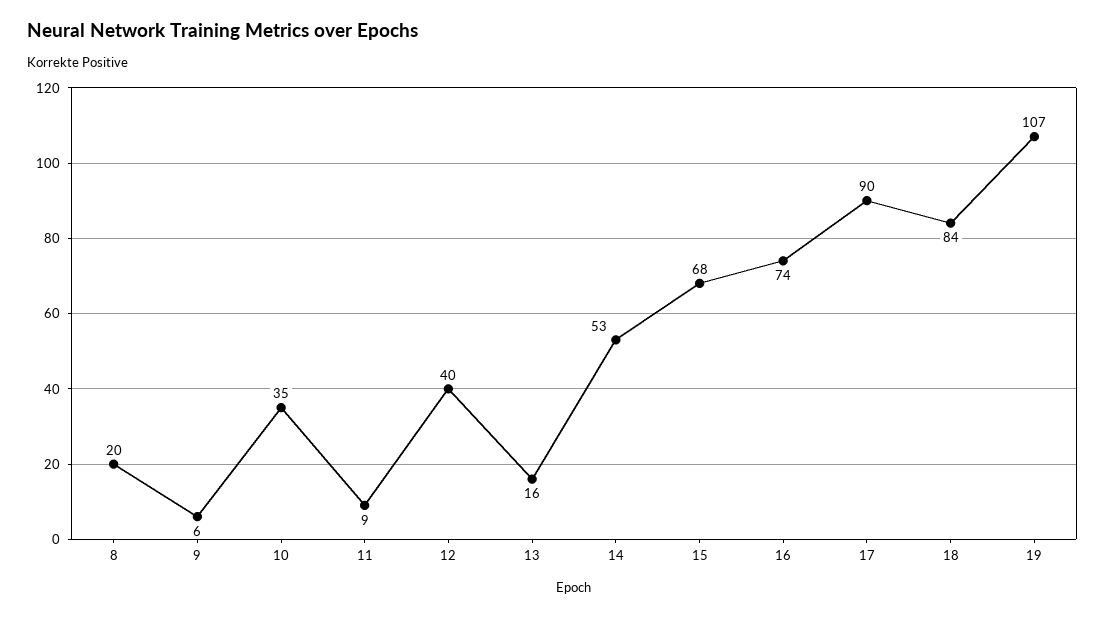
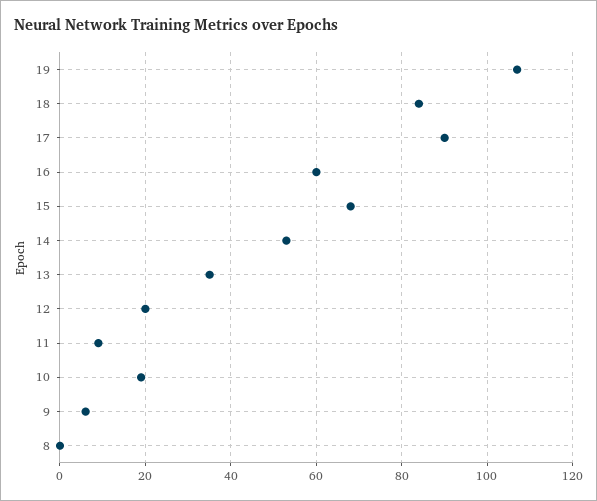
8: 20 -> 0
10: 35 -> 20
12: 40 -> 20
13: 16 -> 35
16: 74 -> 60

